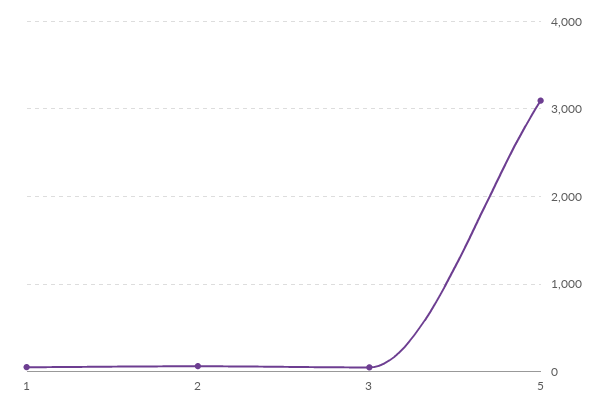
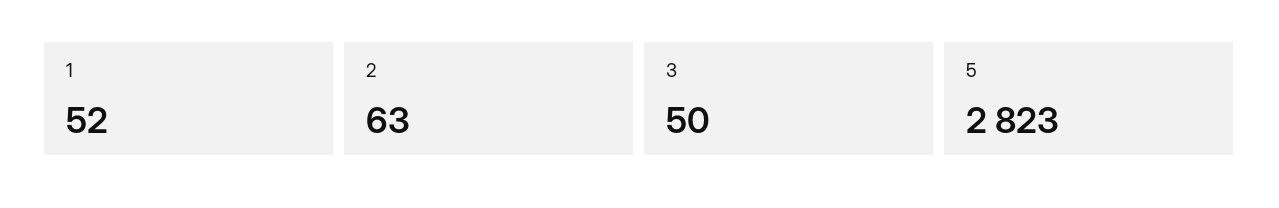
5: 3100 -> 2823

